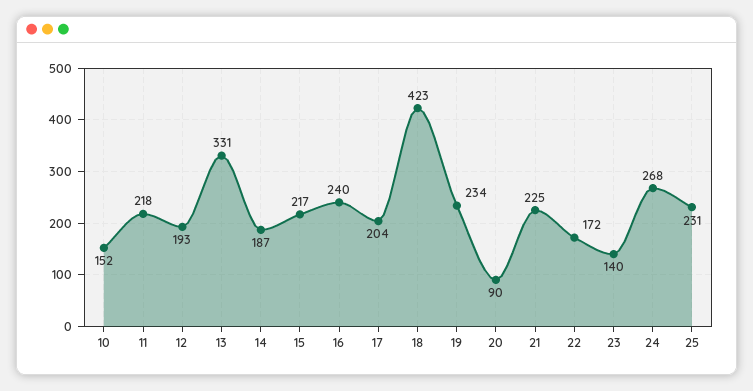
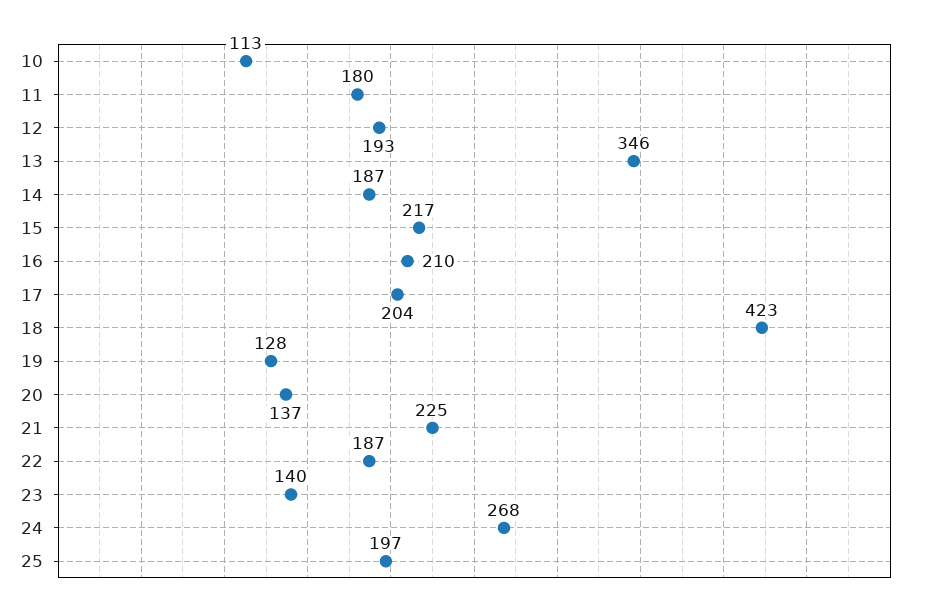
10: 152 -> 113
11: 218 -> 180
13: 331 -> 346
16: 240 -> 210
19: 234 -> 128
20: 90 -> 137
22: 172 -> 187
25: 231 -> 197

